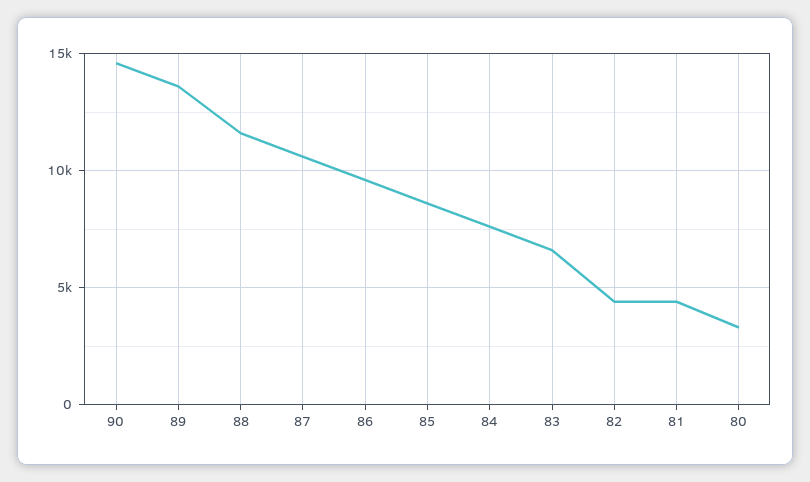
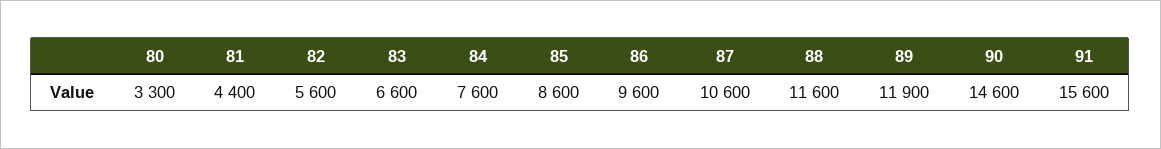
89: 13500 -> 11900
82: 4500 -> 5600
91: none -> 15600

